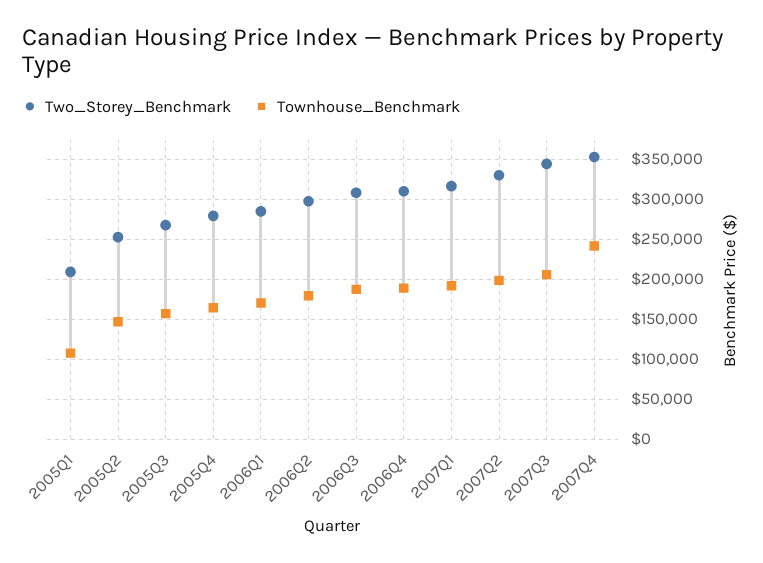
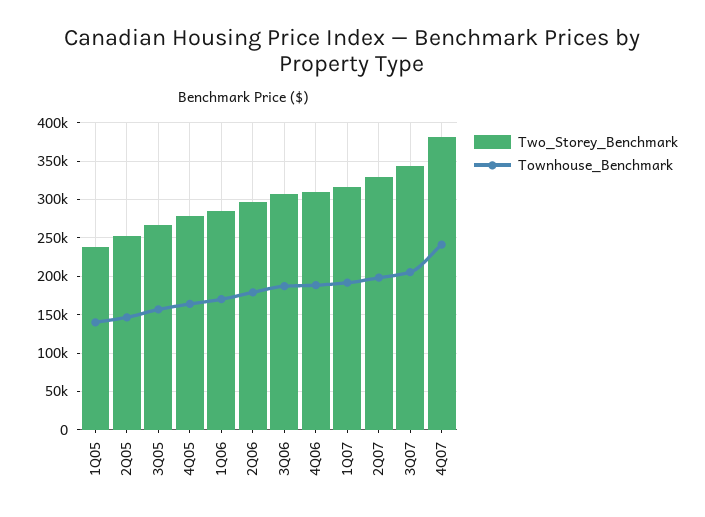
Two_Storey_Benchmark, 2005Q1: 210000 -> 240000
Townhouse_Benchmark, 2005Q1: 110000 -> 140000
Two_Storey_Benchmark, 2007Q4: 350000 -> 380000

